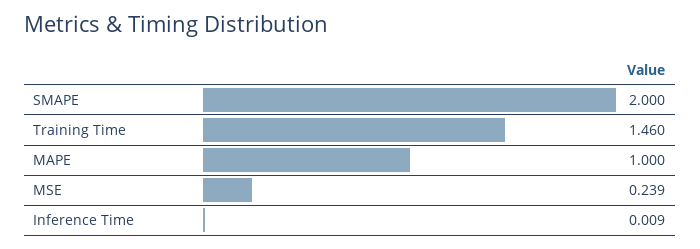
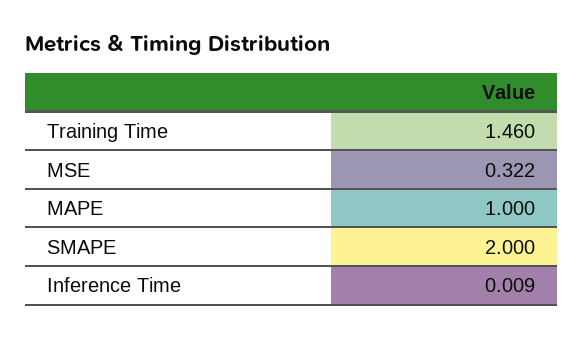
MSE: 0.239 -> 0.322

